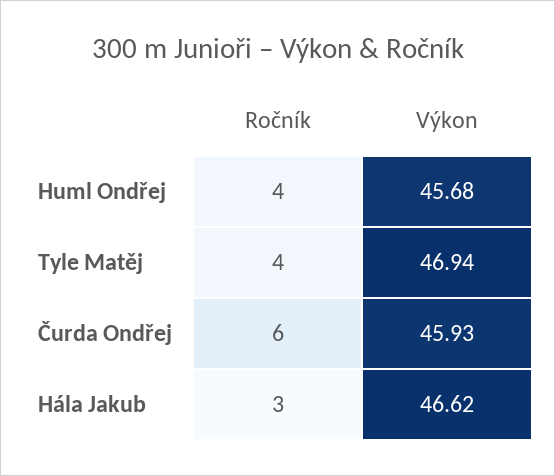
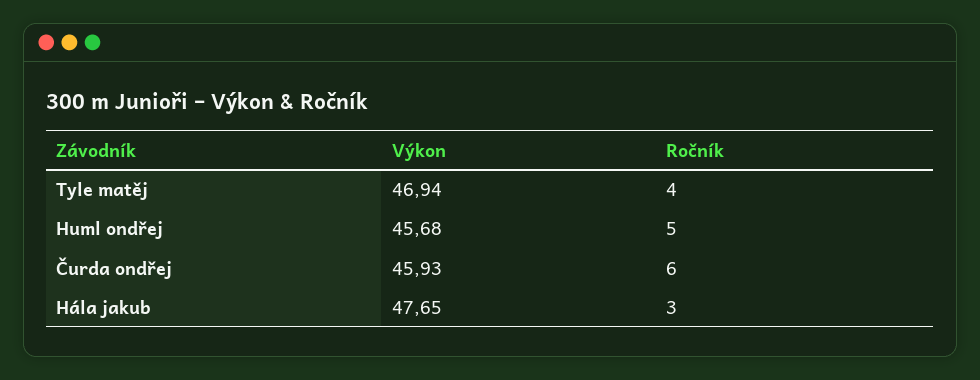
Ročník, Huml Ondřej: 4 -> 5
Výkon, Hála Jakub: 46.62 -> 47.65

